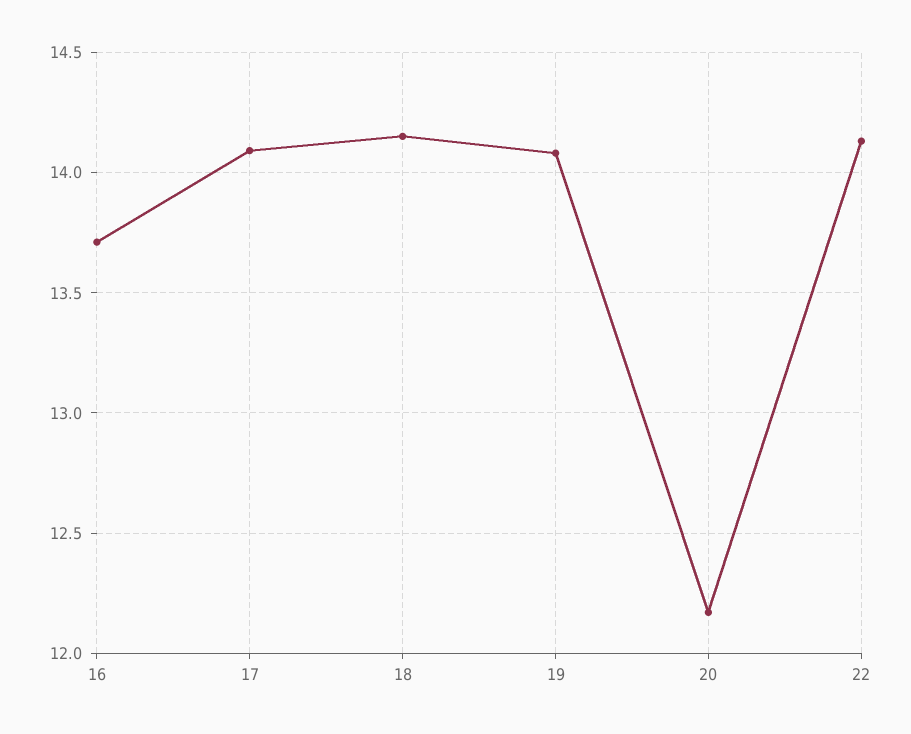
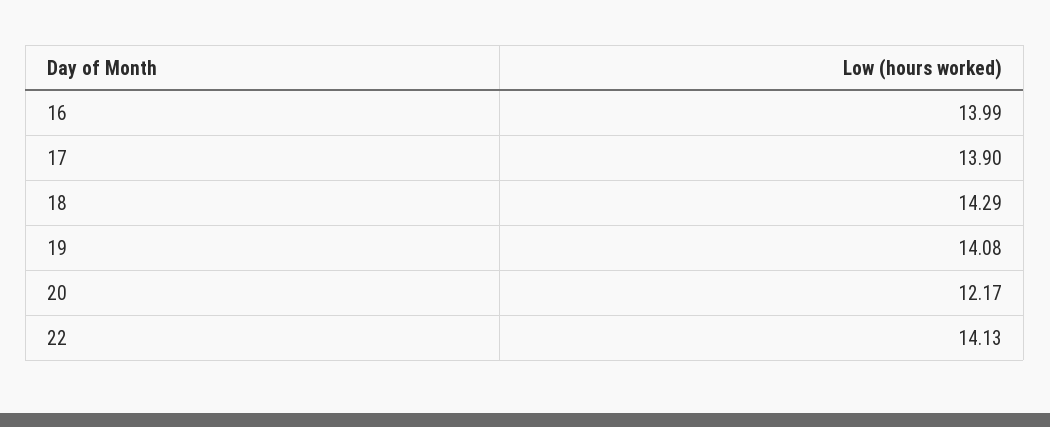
16: 13.7 -> 13.99
17: 14.1 -> 13.9
18: 14.15 -> 14.29

